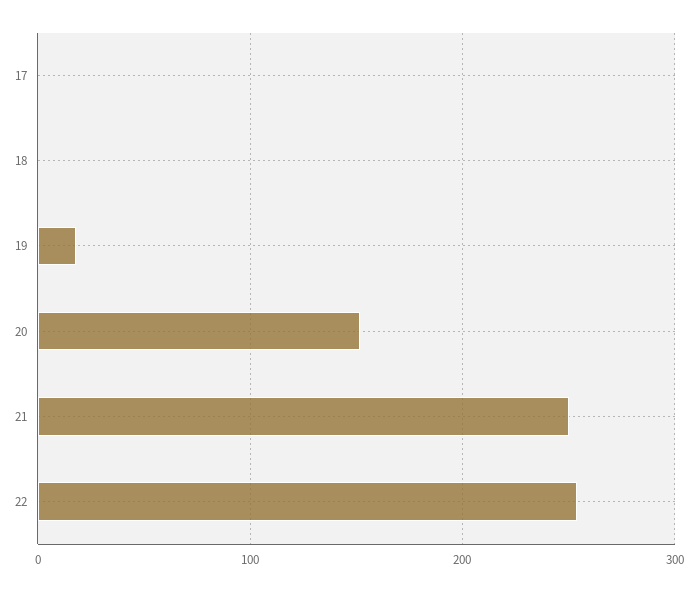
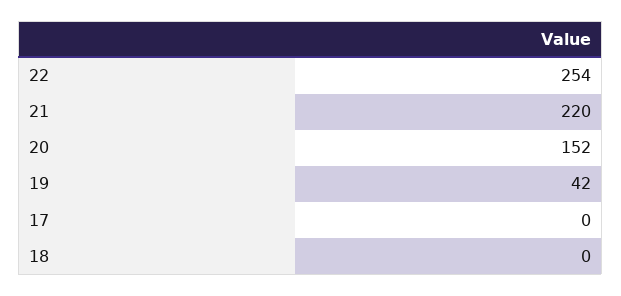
19: 20 -> 42
21: 250 -> 220

